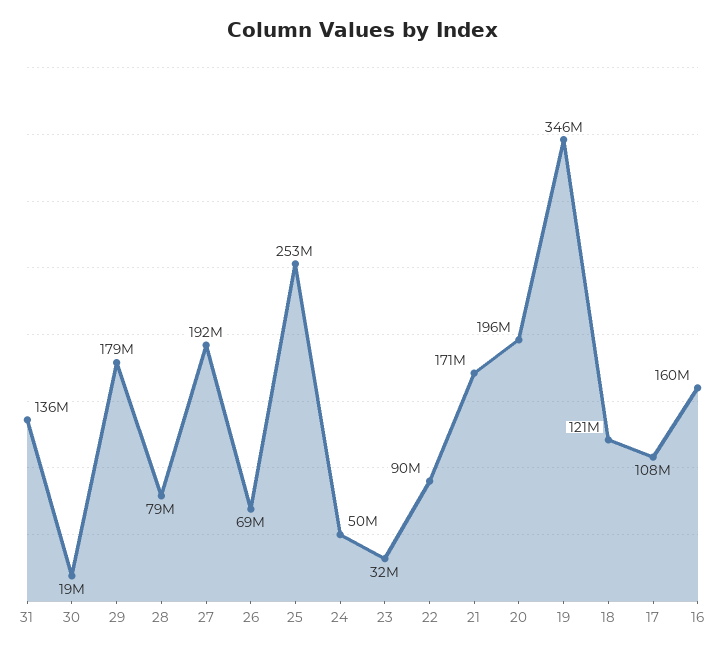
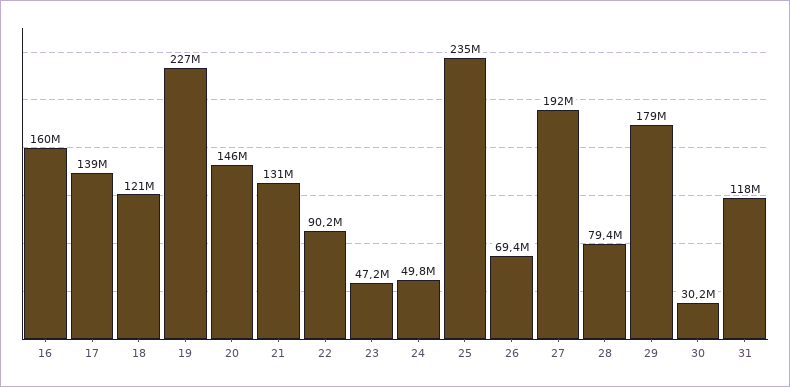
31: 136000000 -> 118000000
30: 19000000 -> 30200000
25: 253000000 -> 235000000
23: 32000000 -> 47200000
21: 171000000 -> 131000000
20: 196000000 -> 146000000
19: 346000000 -> 227000000
17: 108000000 -> 139000000

